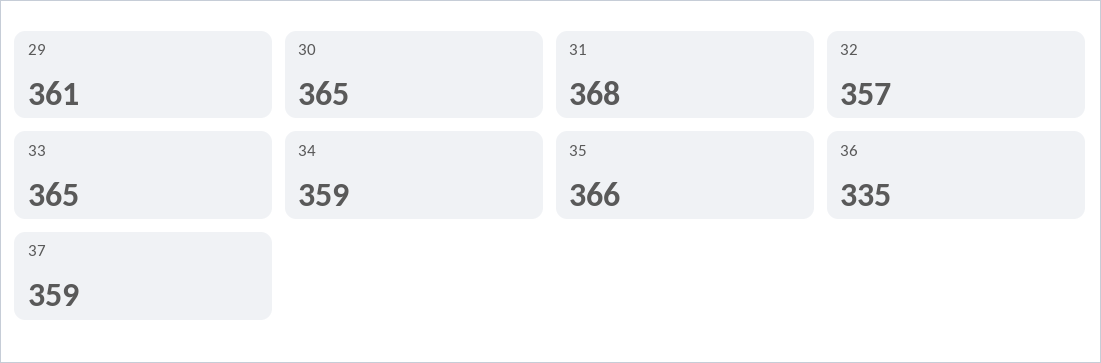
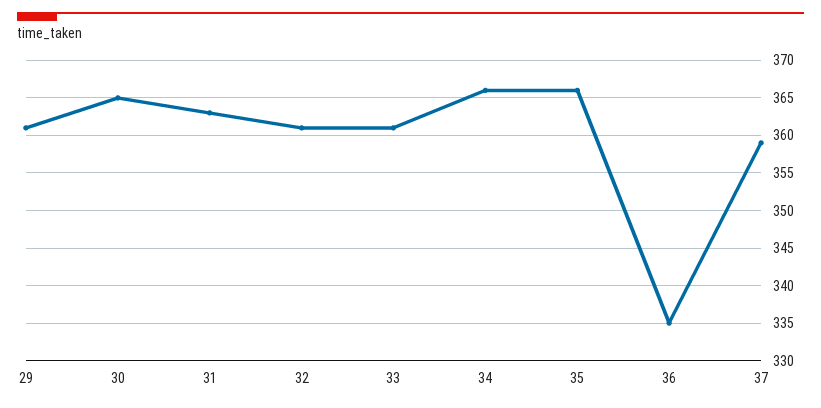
31: 368 -> 363
32: 357 -> 361
33: 365 -> 361
34: 359 -> 366

